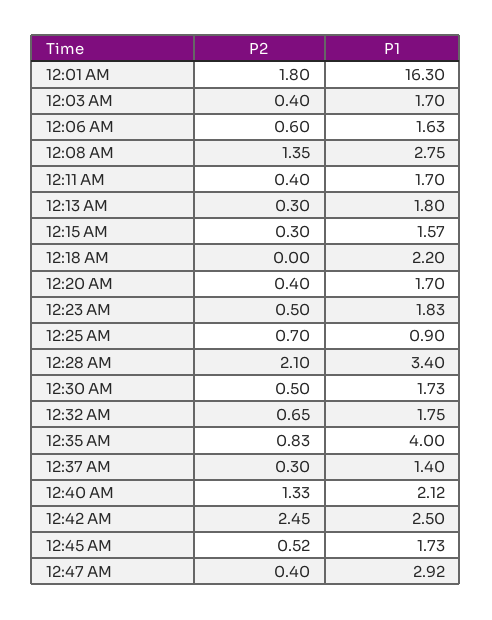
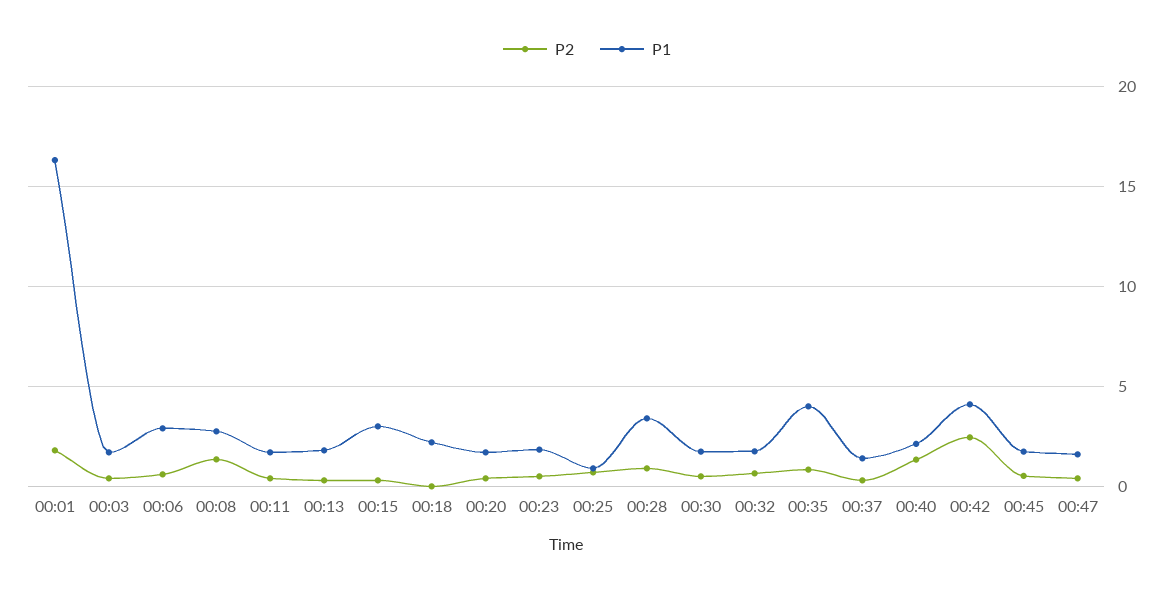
P1, 12:06 AM: 1.63 -> 3
P1, 12:15 AM: 1.57 -> 3
P2, 12:28 AM: 2.1 -> 1
P1, 12:42 AM: 2.5 -> 4
P1, 12:47 AM: 2.92 -> 1.5

